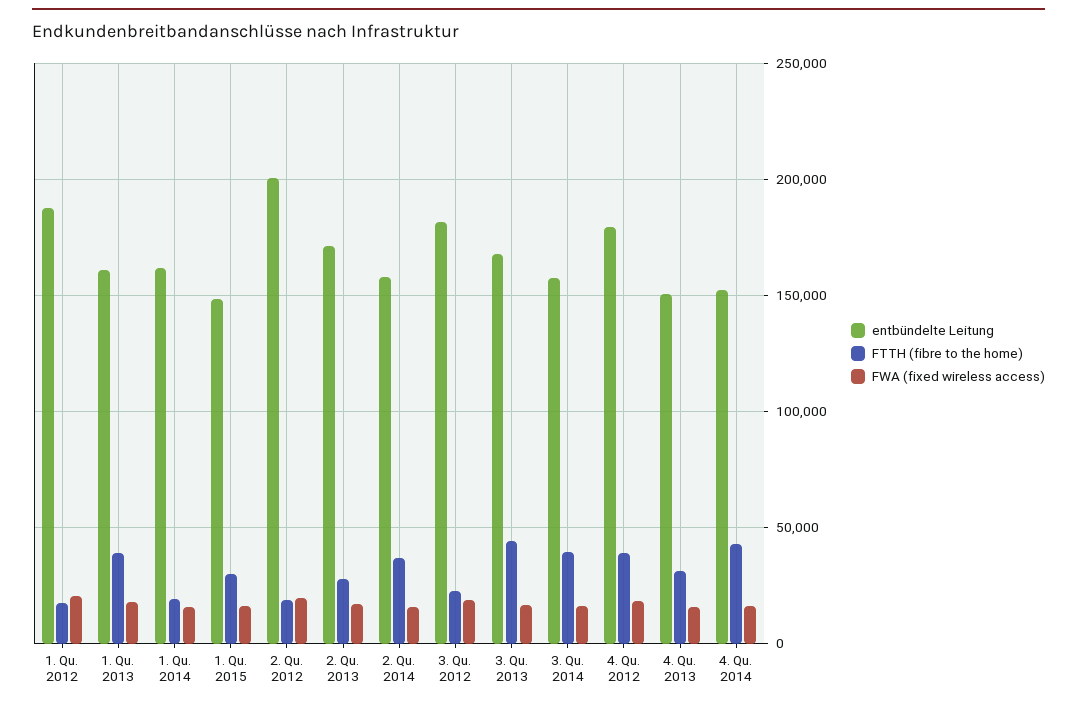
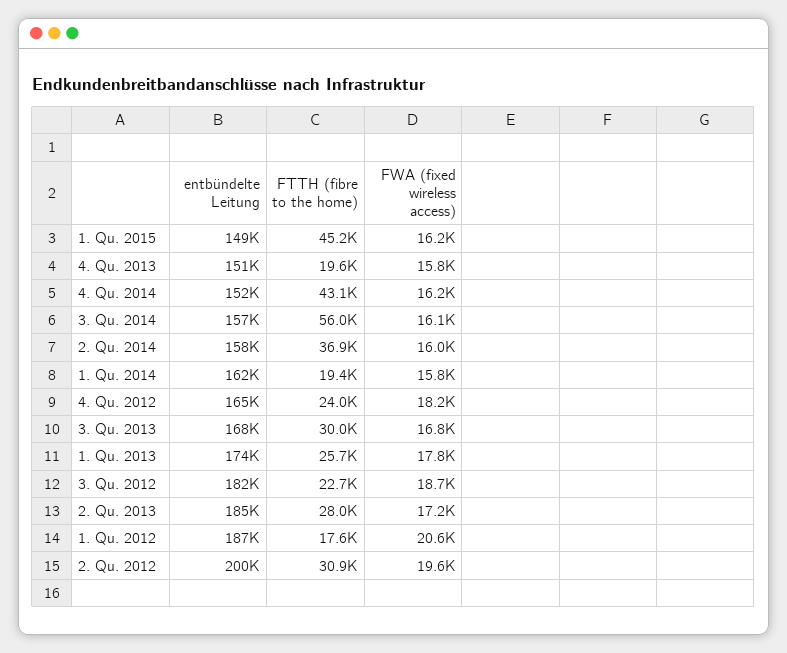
entbündelte Leitung, 1. Qu. 2013: 160000 -> 174000
FTTH (fibre to the home), 1. Qu. 2013: 40000 -> 25700
FTTH (fibre to the home), 1. Qu. 2015: 30000 -> 45200
FTTH (fibre to the home), 2. Qu. 2012: 20000 -> 30900
entbündelte Leitung, 2. Qu. 2013: 170000 -> 185000
FTTH (fibre to the home), 3. Qu. 2013: 45000 -> 30000
FTTH (fibre to the home), 3. Qu. 2014: 40000 -> 56000
entbündelte Leitung, 4. Qu. 2012: 180000 -> 165000
FTTH (fibre to the home), 4. Qu. 2012: 40000 -> 24000
FTTH (fibre to the home), 4. Qu. 2013: 30000 -> 19600

